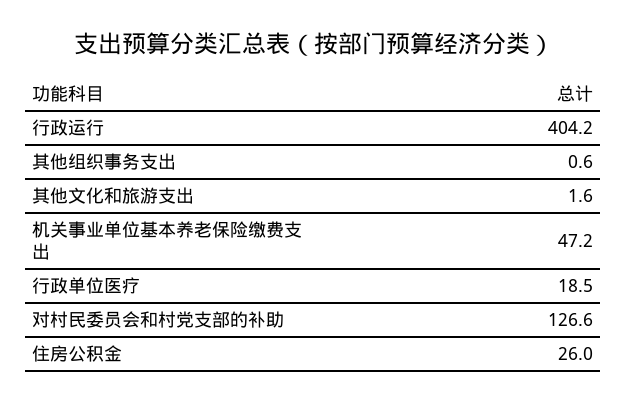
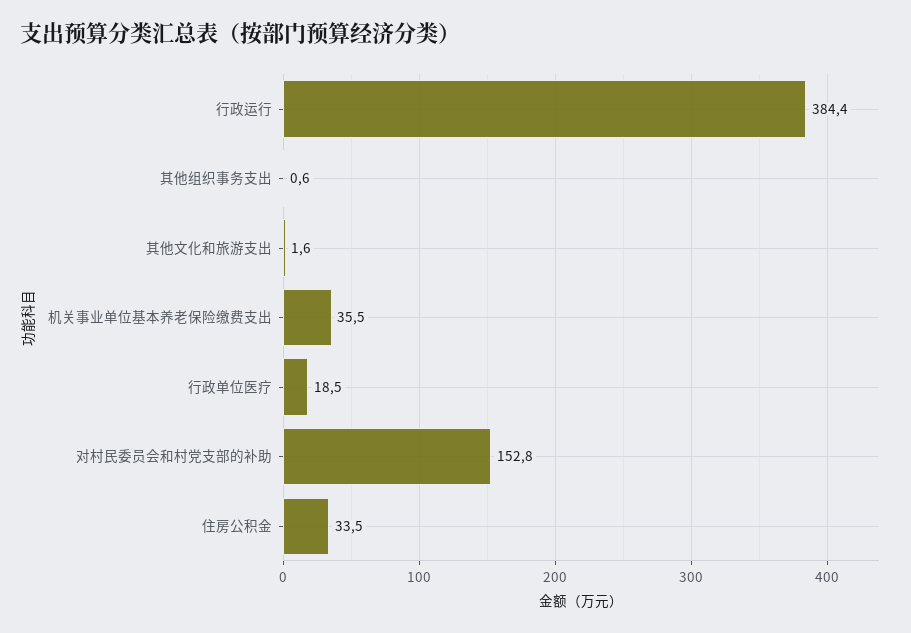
行政运行: 404.2 -> 384.4
机关事业单位基本养老保险缴费支出: 47.2 -> 35.5
对村民委员会和村党支部的补助: 126.6 -> 152.8
住房公积金: 26 -> 33.5

